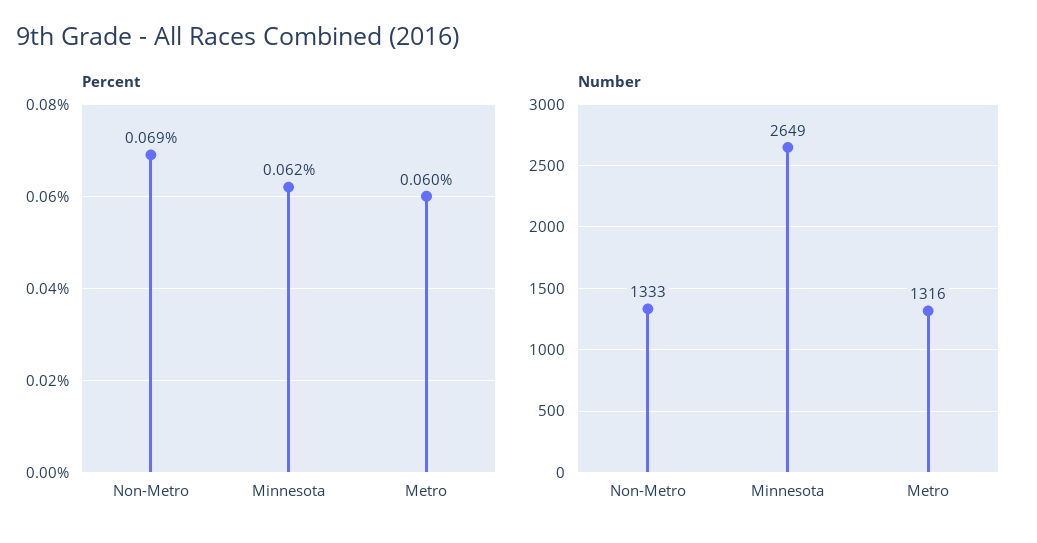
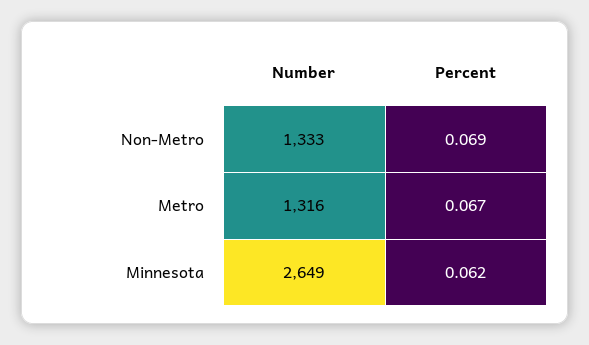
Percent, Metro: 0.06 -> 0.067

